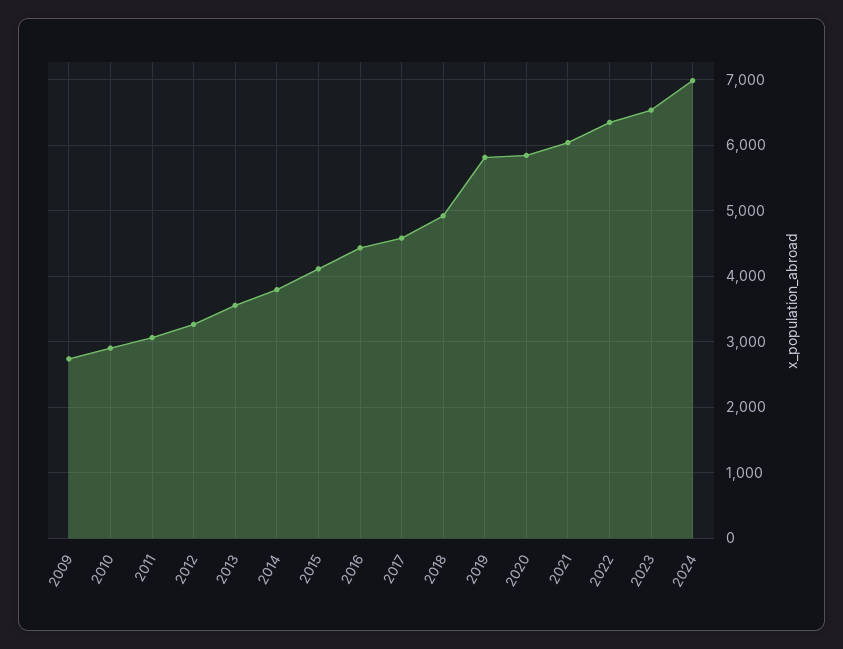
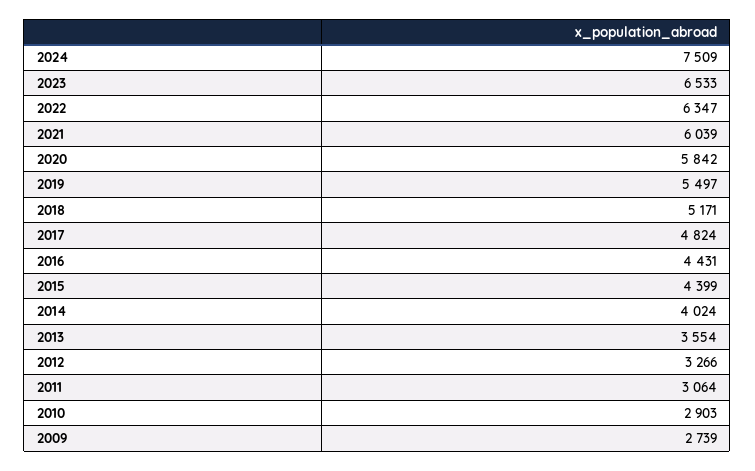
2014: 3800 -> 4024
2015: 4100 -> 4399
2017: 4600 -> 4824
2018: 4900 -> 5171
2019: 5800 -> 5497
2024: 7000 -> 7509

